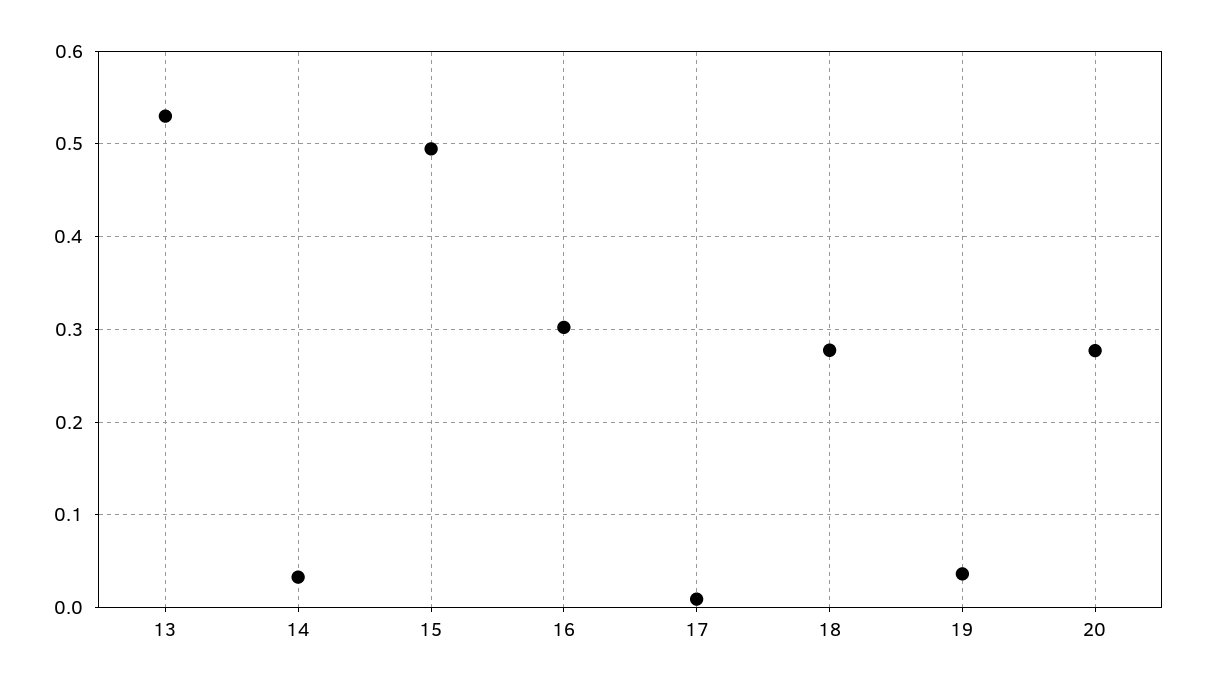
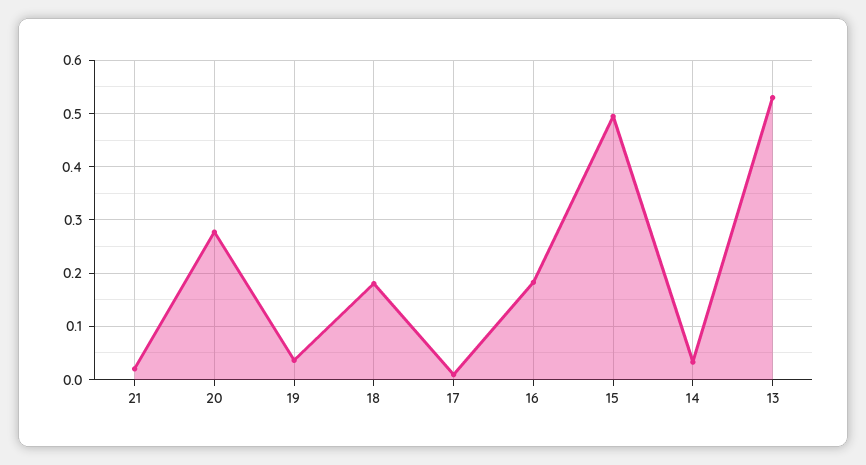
16: 0.3 -> 0.18
18: 0.28 -> 0.18
21: none -> 0.02

